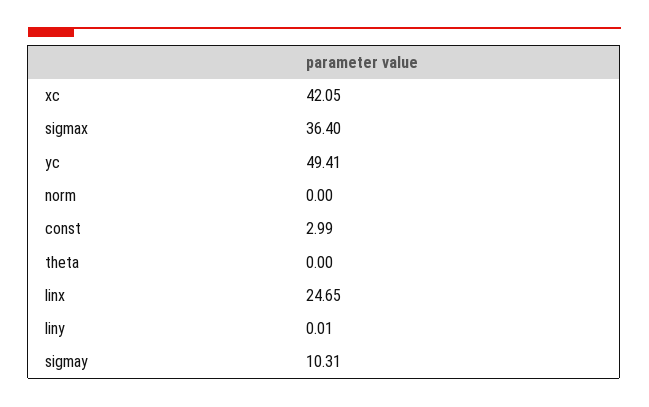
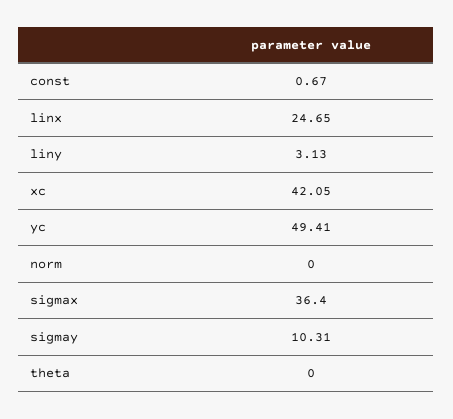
const: 2.99 -> 0.67
liny: 0.01 -> 3.13

